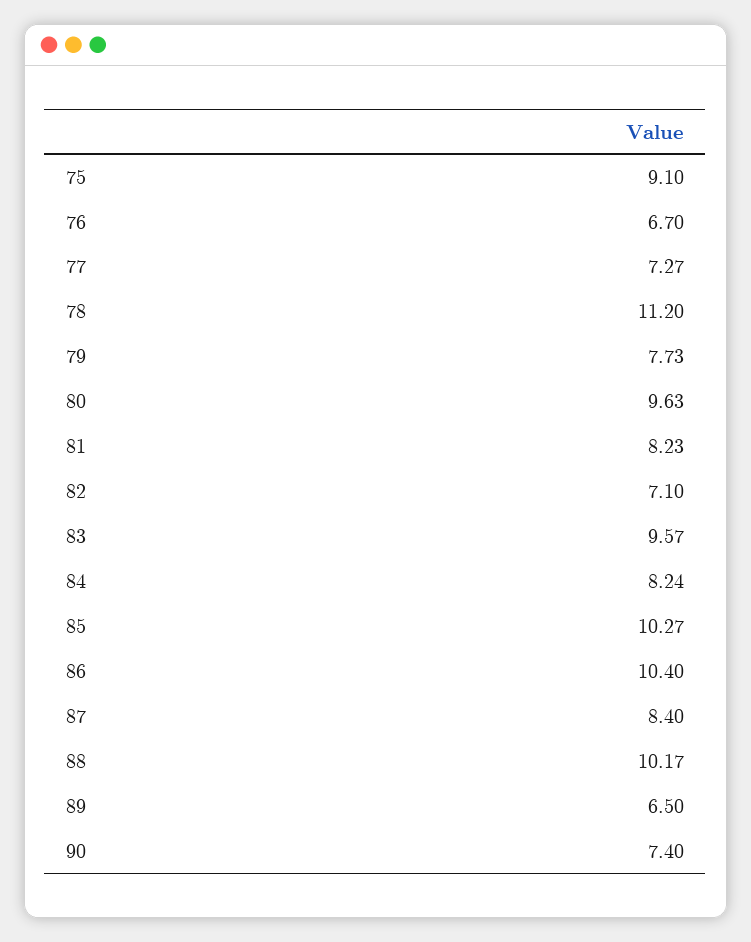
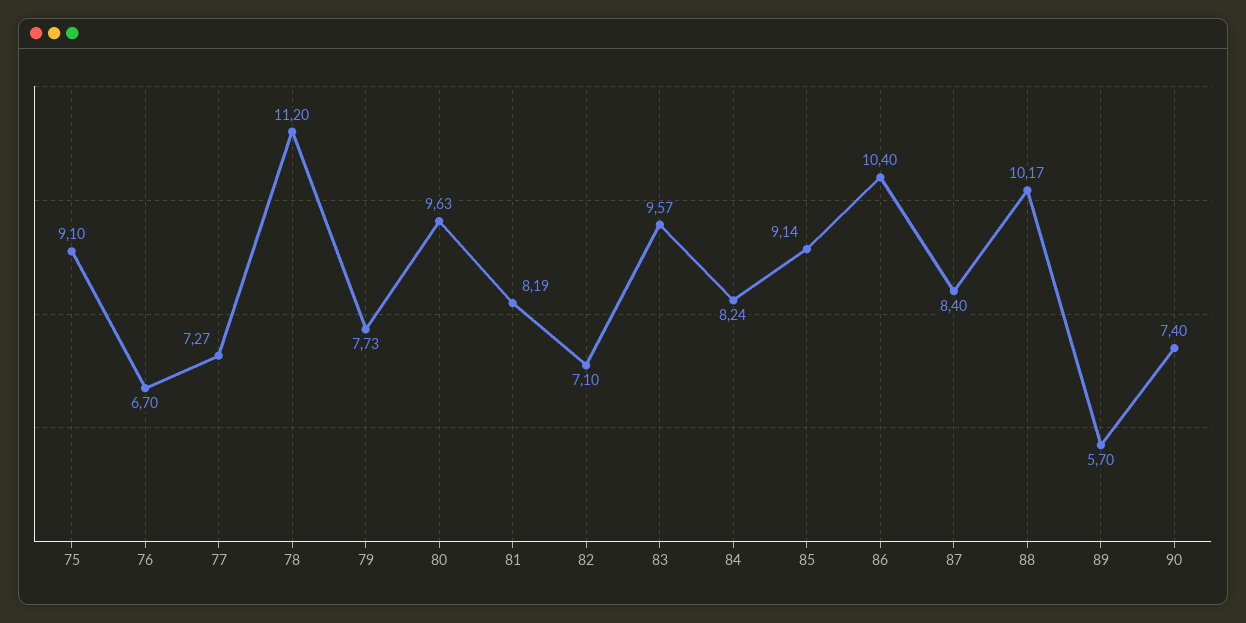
81: 8.23 -> 8.19
85: 10.27 -> 9.14
89: 6.5 -> 5.7

